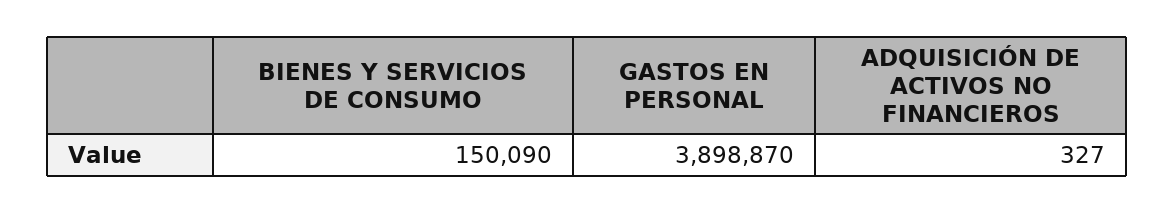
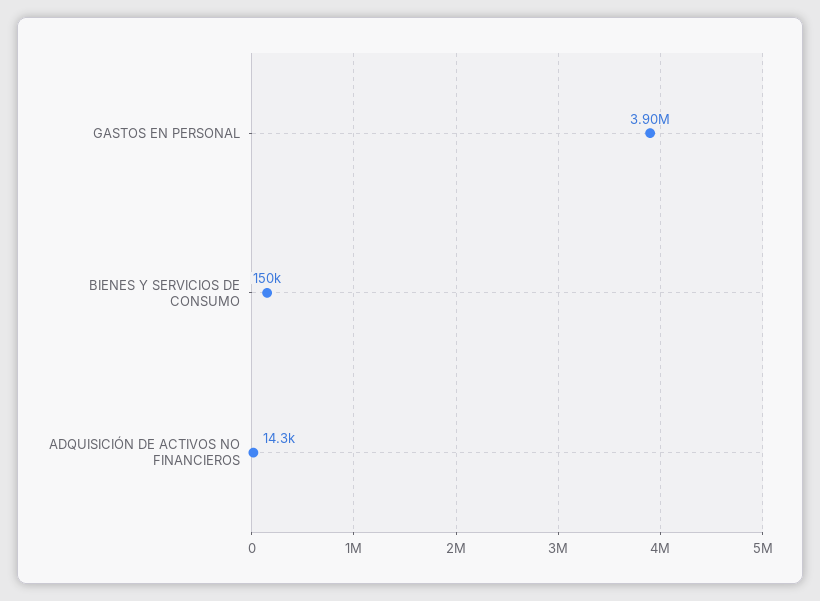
ADQUISICIÓN DE ACTIVOS NO FINANCIEROS: 327 -> 14300

